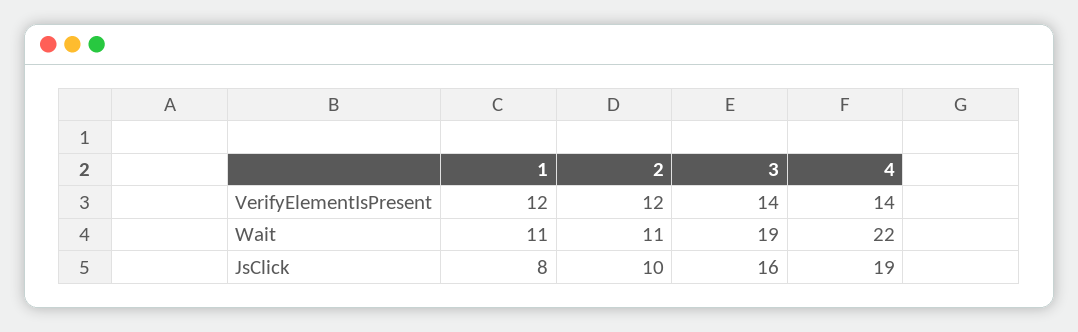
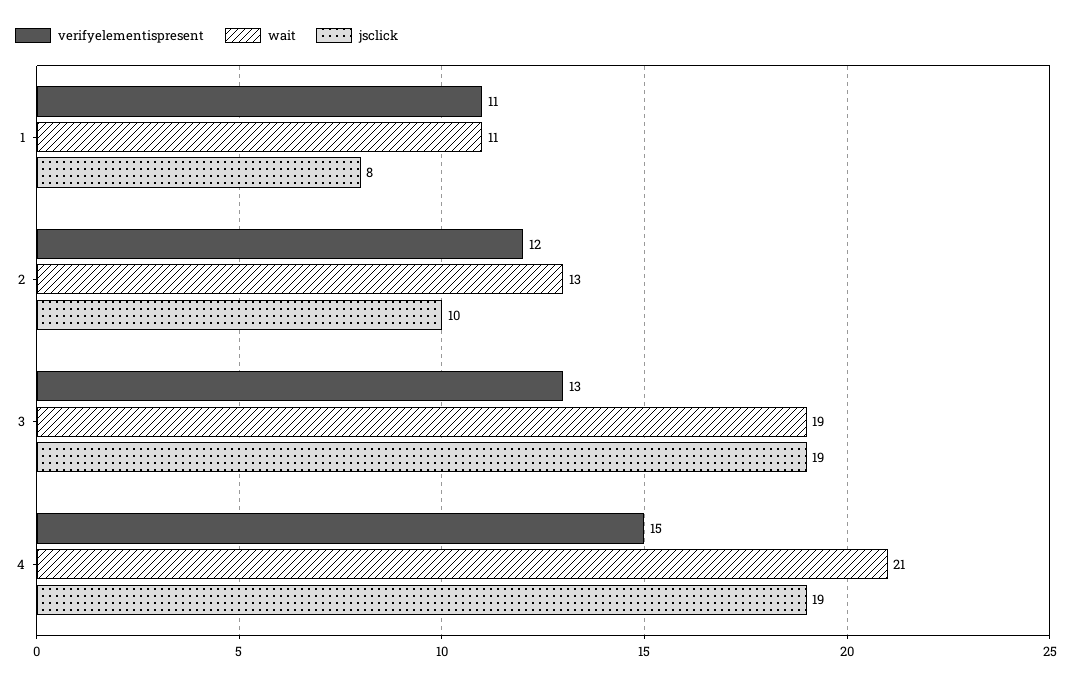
VerifyElementIsPresent, 1: 12 -> 11
VerifyElementIsPresent, 3: 14 -> 13
VerifyElementIsPresent, 4: 14 -> 15
Wait, 2: 11 -> 13
Wait, 4: 22 -> 21
JsClick, 3: 16 -> 19

